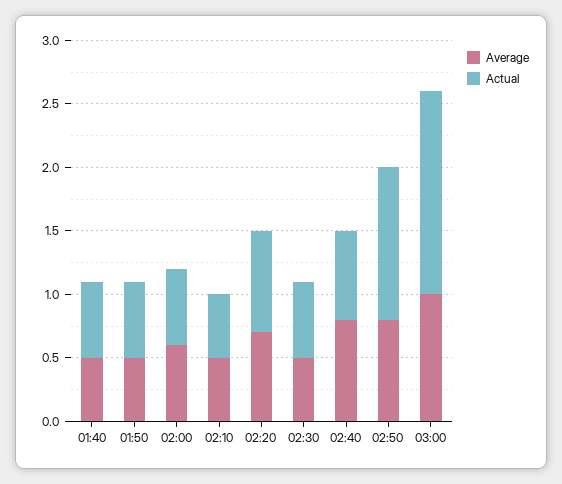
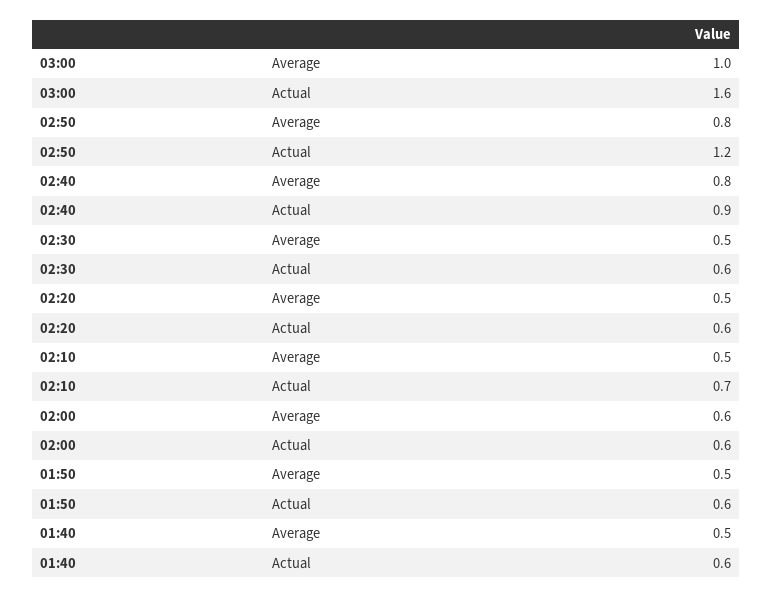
Actual, 02:10: 0.5 -> 0.7
Average, 02:20: 0.7 -> 0.5
Actual, 02:20: 0.8 -> 0.6
Actual, 02:40: 0.7 -> 0.9

